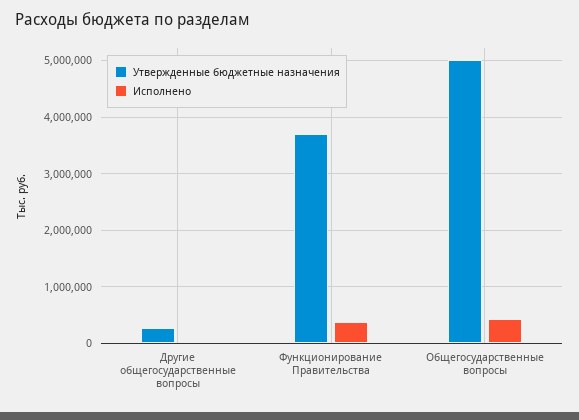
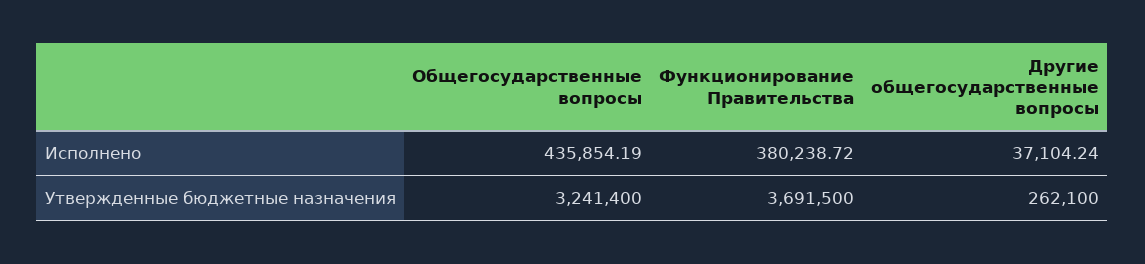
Утвержденные бюджетные назначения, Общегосударственные вопросы: 5000000 -> 3241400

